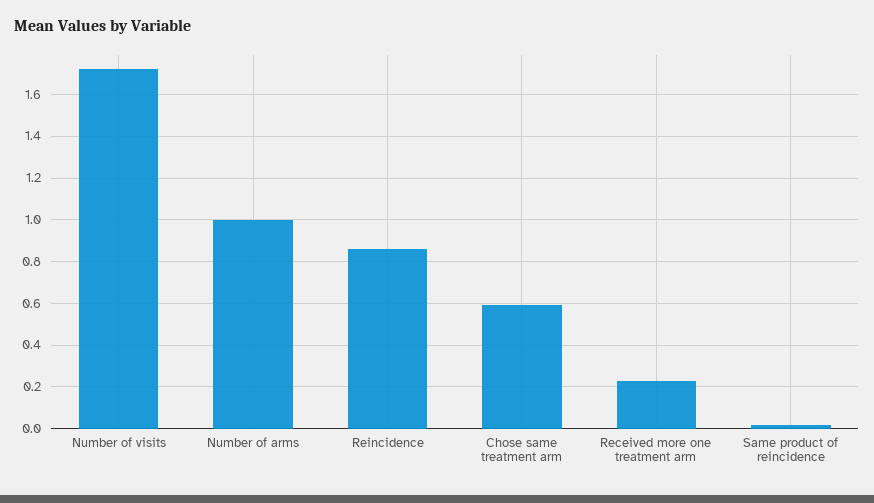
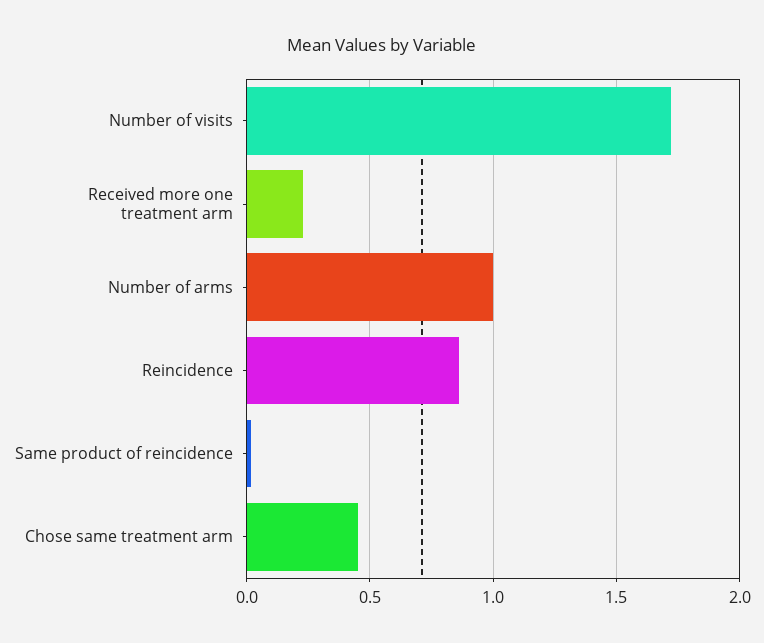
Chose same treatment arm: 0.6 -> 0.45

